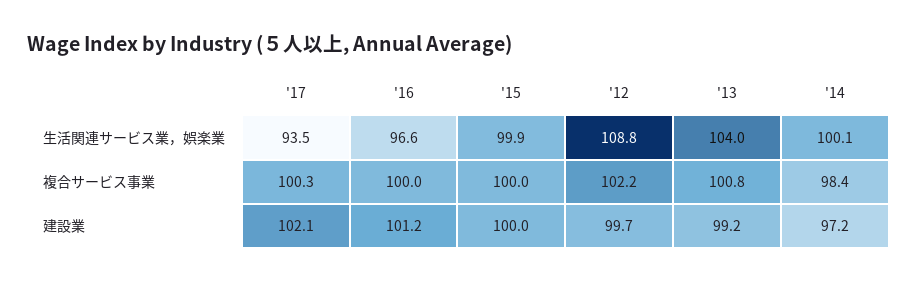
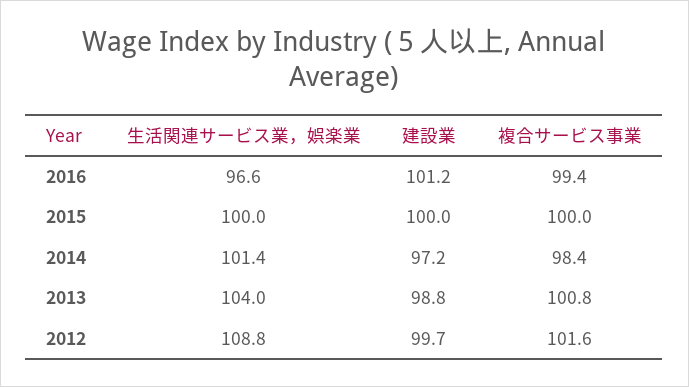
'17, 生活関連サービス業，娯楽業: 93.5 -> none
'15, 生活関連サービス業，娯楽業: 99.9 -> 100
'14, 生活関連サービス業，娯楽業: 100.1 -> 101.4
'17, 複合サービス事業: 100.3 -> none
'16, 複合サービス事業: 100 -> 99.4
'12, 複合サービス事業: 102.2 -> 101.6
'17, 建設業: 102.1 -> none
'13, 建設業: 99.2 -> 98.8

